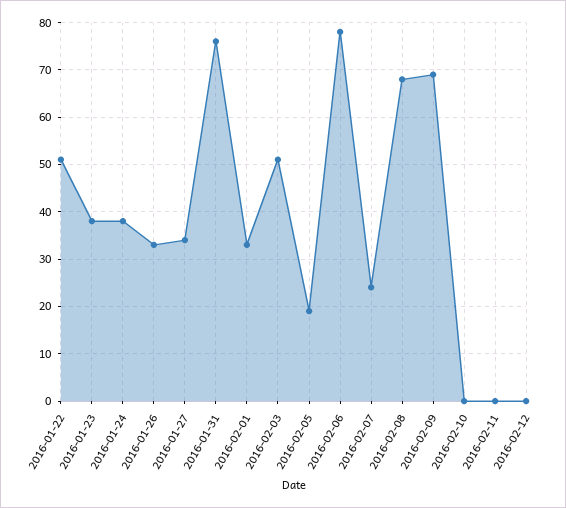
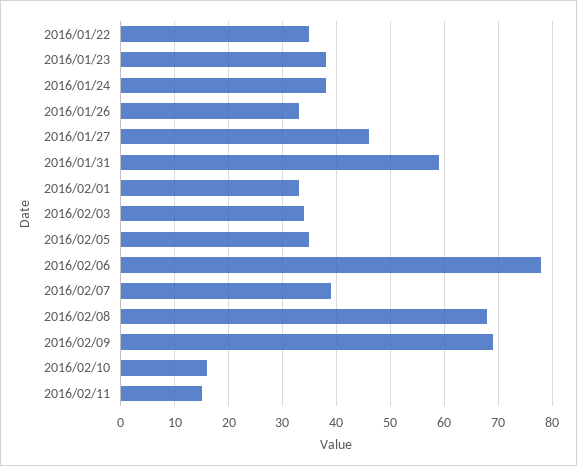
2016-01-22: 50 -> 35
2016-01-27: 35 -> 45
2016-01-31: 75 -> 60
2016-02-03: 50 -> 35
2016-02-05: 20 -> 35
2016-02-07: 25 -> 40
2016-02-10: 0 -> 15
2016-02-11: 0 -> 15
2016-02-12: 0 -> none

